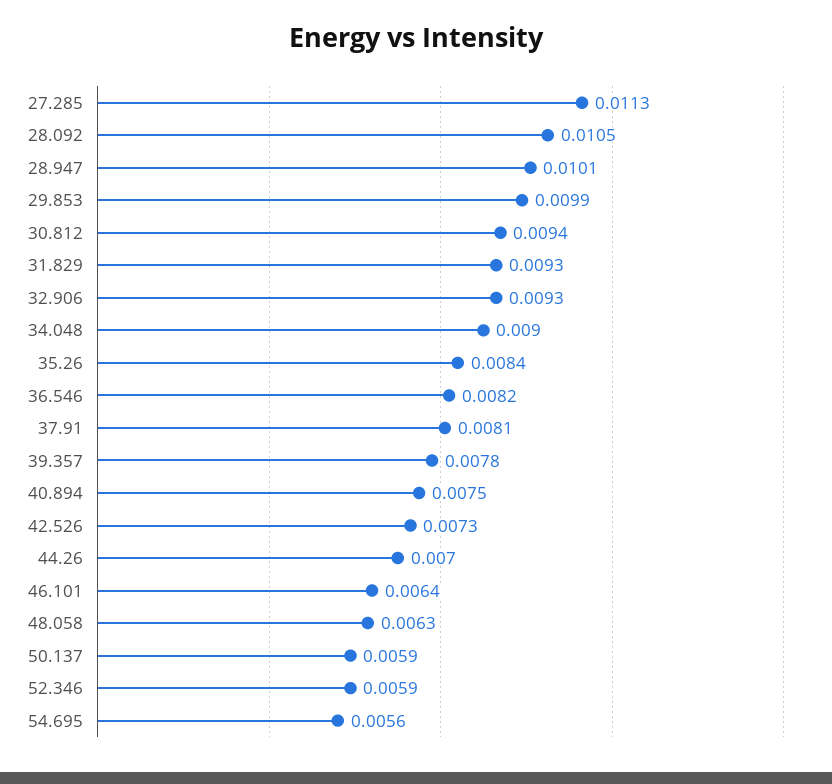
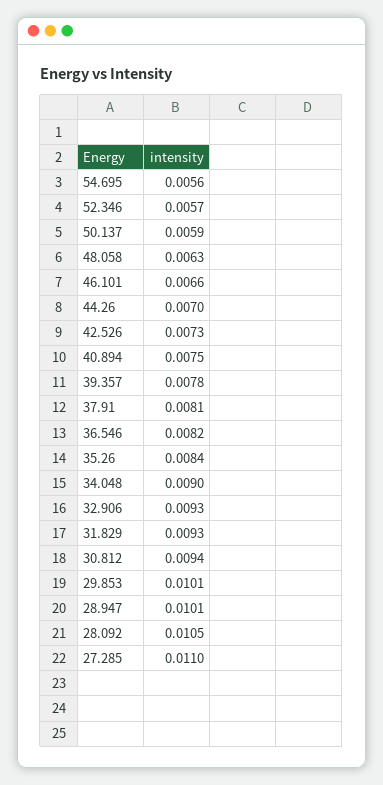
27.285: 0.0113 -> 0.011
29.853: 0.0099 -> 0.0101
46.101: 0.0064 -> 0.0066
52.346: 0.0059 -> 0.0057

